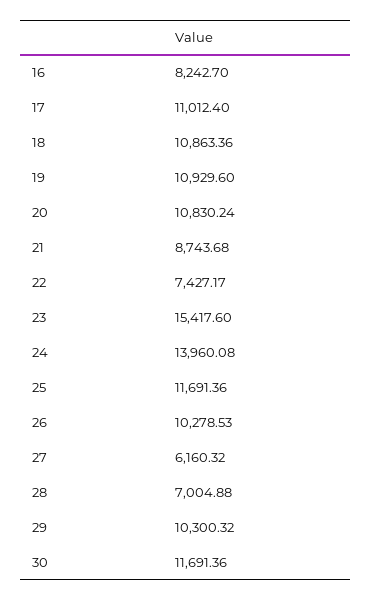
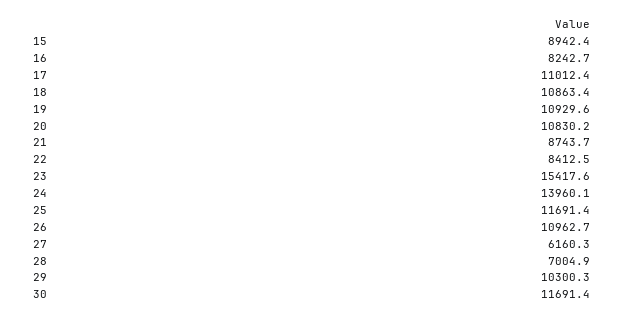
22: 7427.17 -> 8412.5
26: 10278.53 -> 10962.7
15: none -> 8942.4

